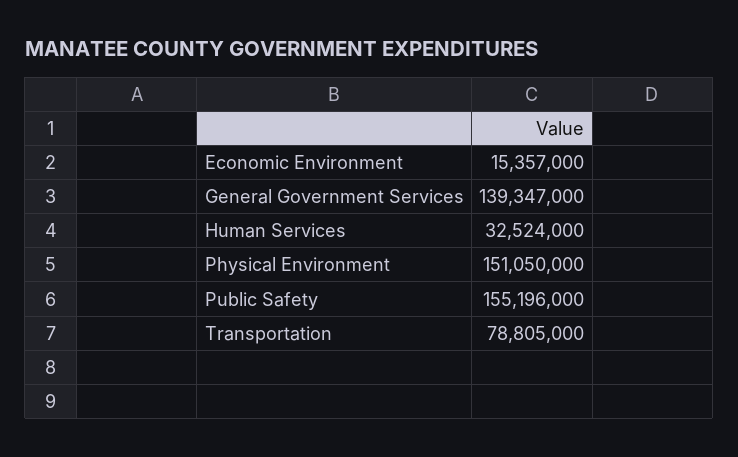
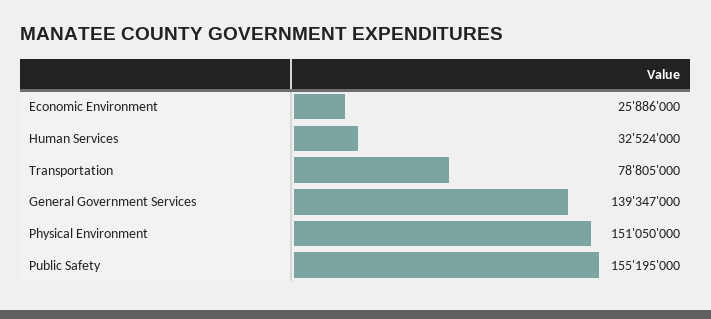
Economic Environment: 15357000 -> 25886000
Public Safety: 155196000 -> 155195000

